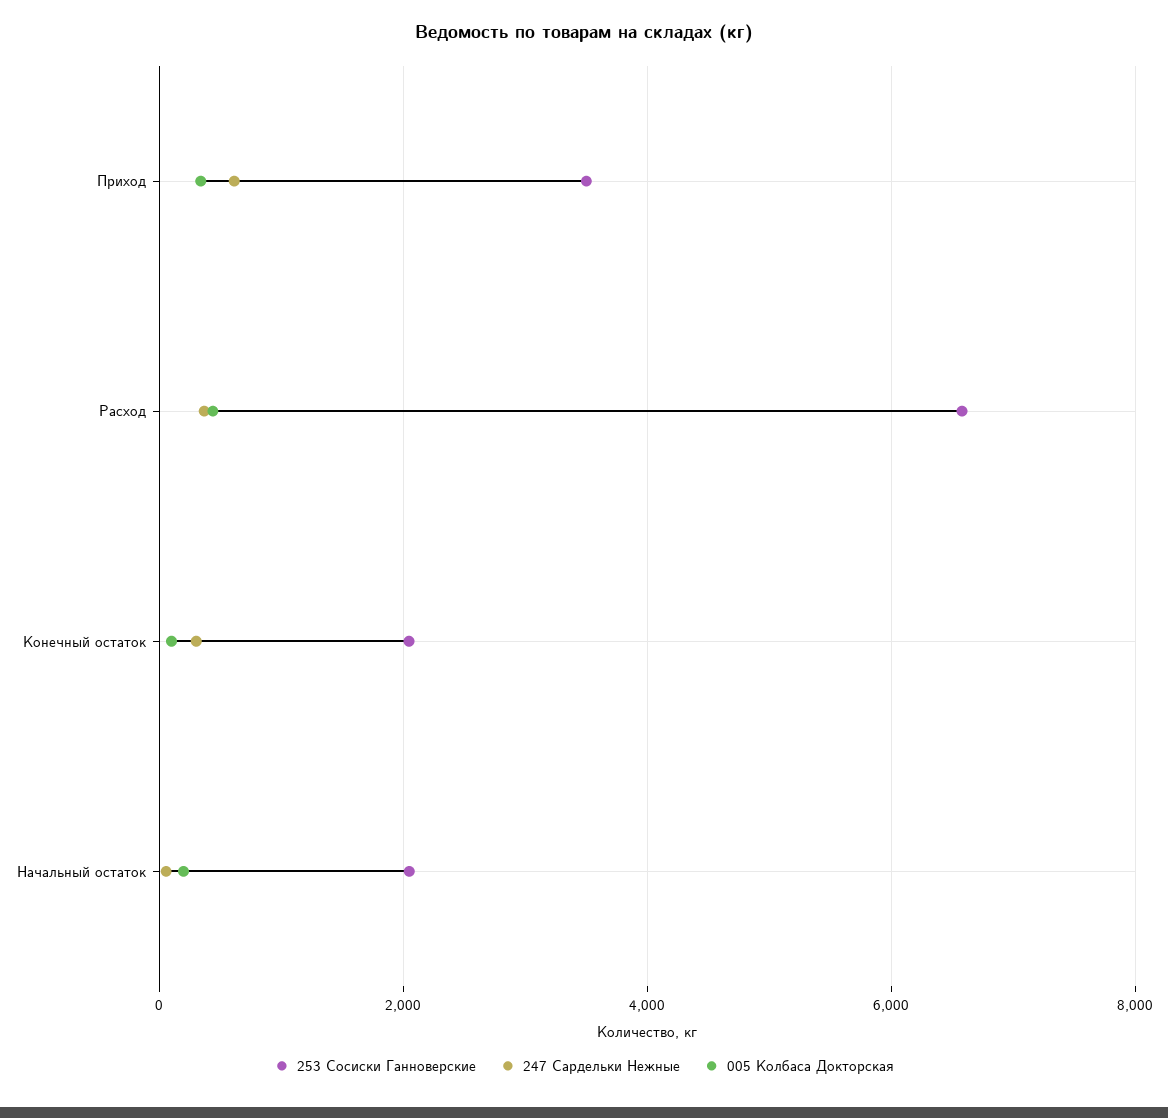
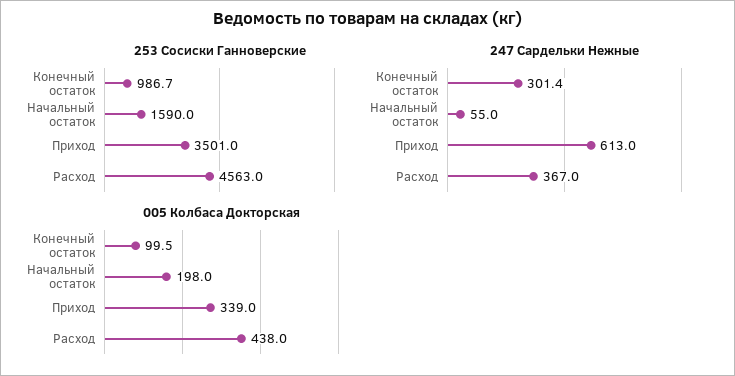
253 Сосиски Ганноверские, Расход: 6600 -> 4563
253 Сосиски Ганноверские, Конечный остаток: 2000 -> 986.7
253 Сосиски Ганноверские, Начальный остаток: 2000 -> 1590

